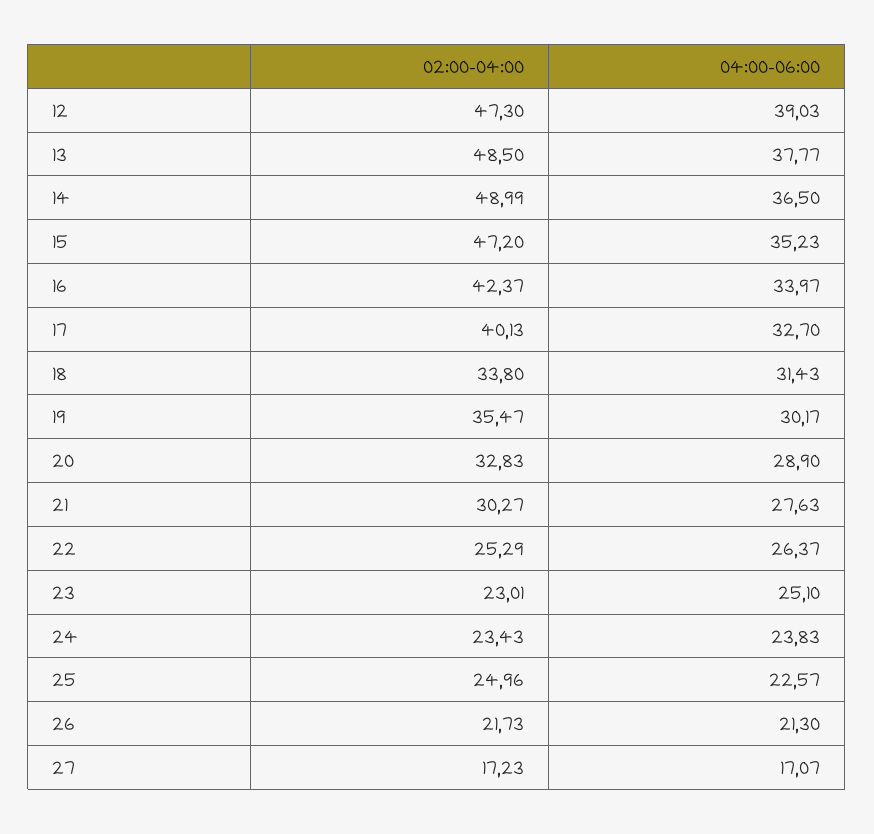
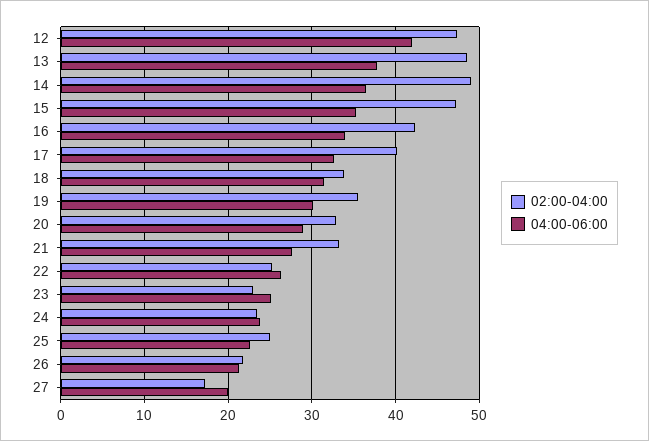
04:00-06:00, 12: 39.03 -> 42
02:00-04:00, 21: 30.27 -> 33
04:00-06:00, 27: 17.07 -> 20

